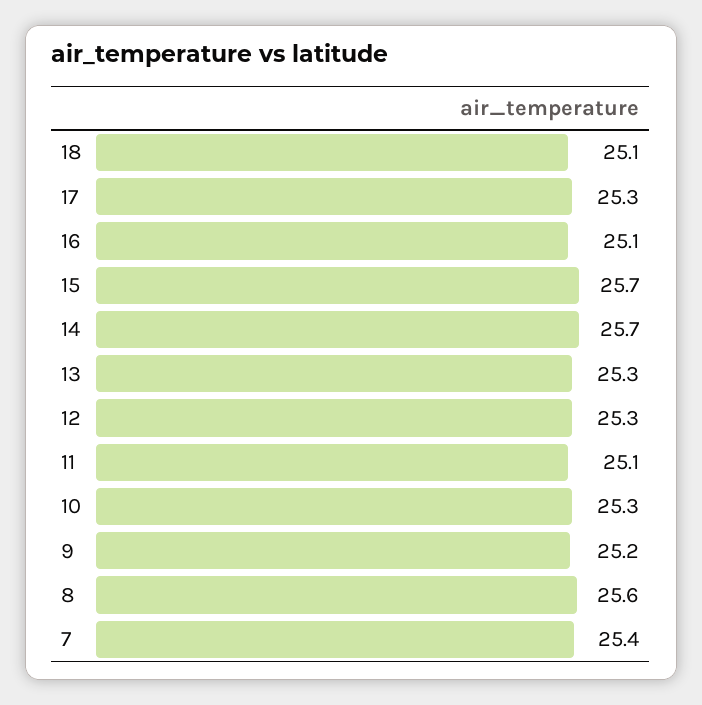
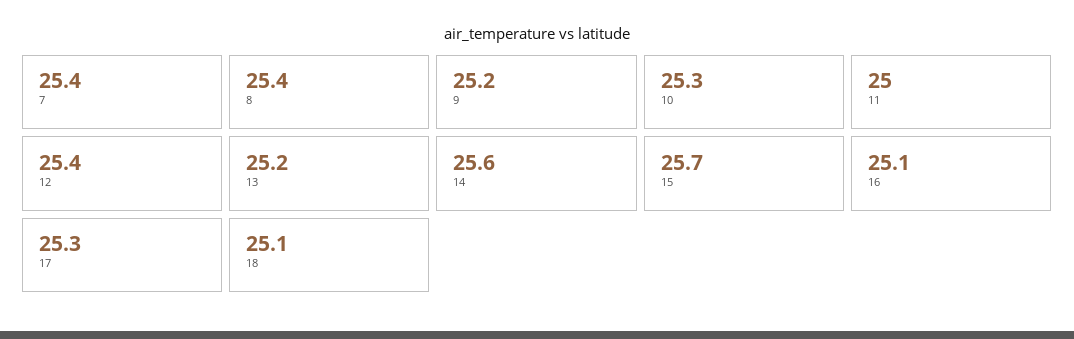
14: 25.7 -> 25.6
13: 25.3 -> 25.2
12: 25.3 -> 25.4
11: 25.1 -> 25
8: 25.6 -> 25.4

